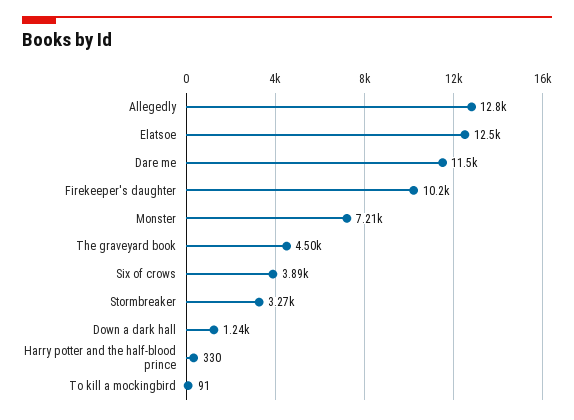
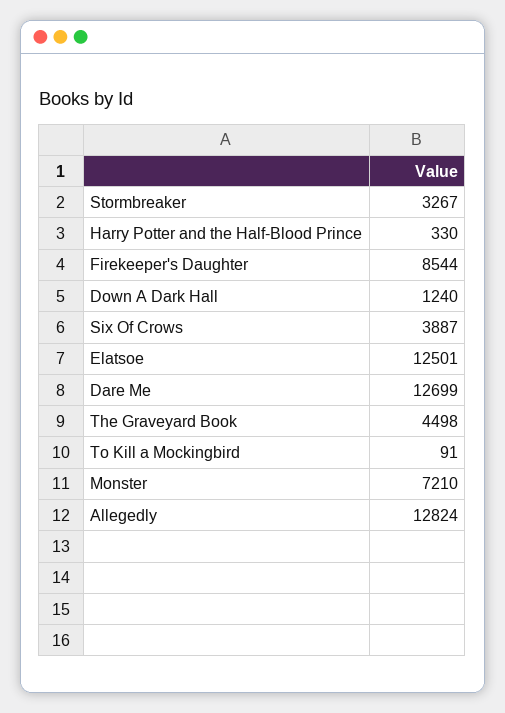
Dare me: 11500 -> 12699
Firekeeper's daughter: 10200 -> 8544

